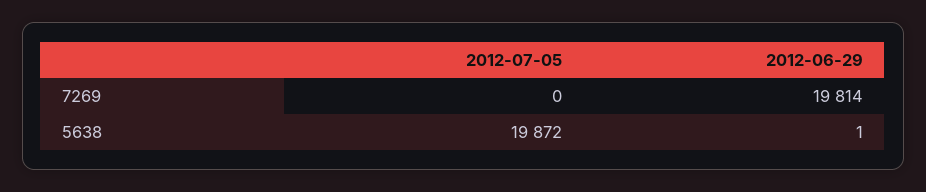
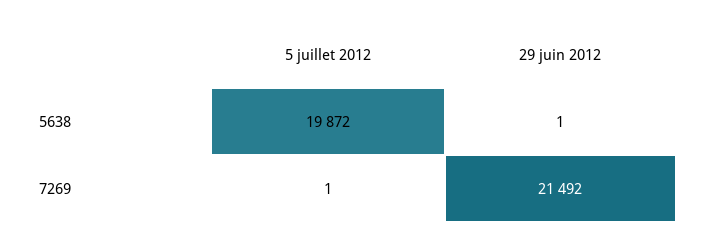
2012-07-05, 7269: 0 -> 1
2012-06-29, 7269: 19814 -> 21492

